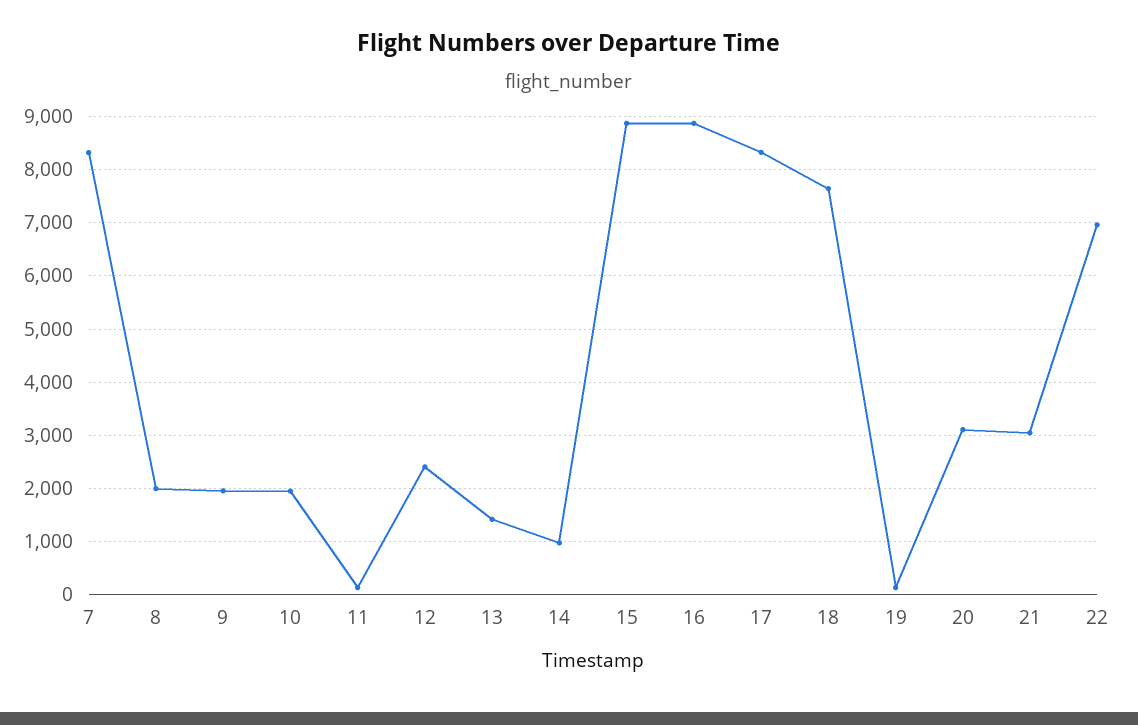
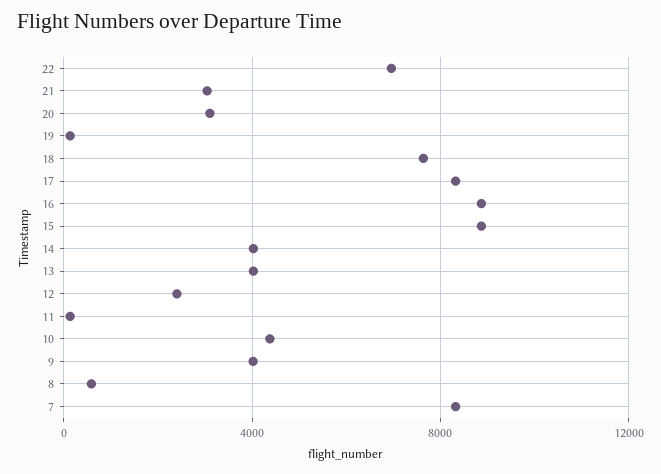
8: 2000 -> 500
9: 2000 -> 4000
10: 2000 -> 4500
13: 1400 -> 4000
14: 1000 -> 4000

